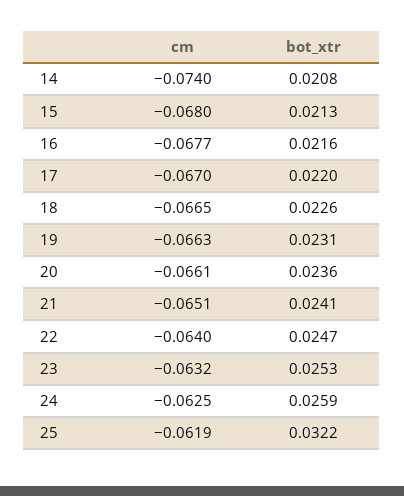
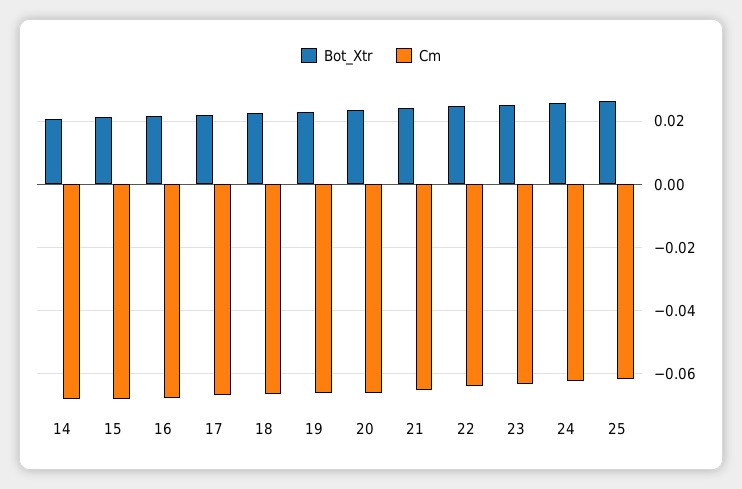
cm, 14: -0.074 -> -0.068
bot_xtr, 25: 0.0322 -> 0.026

